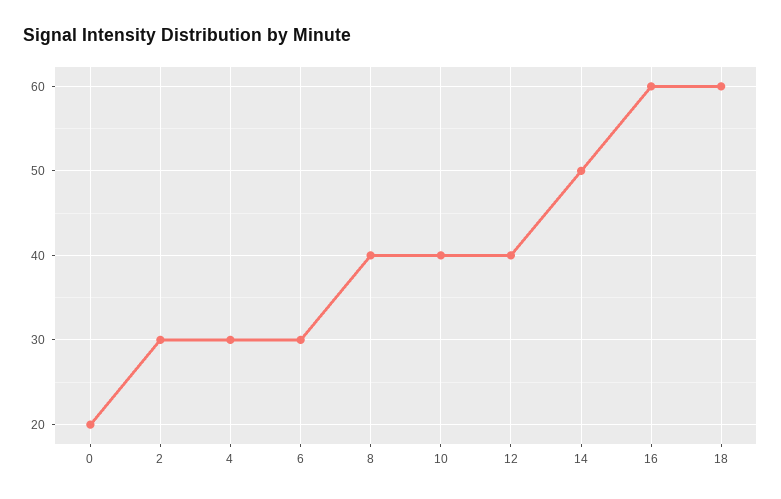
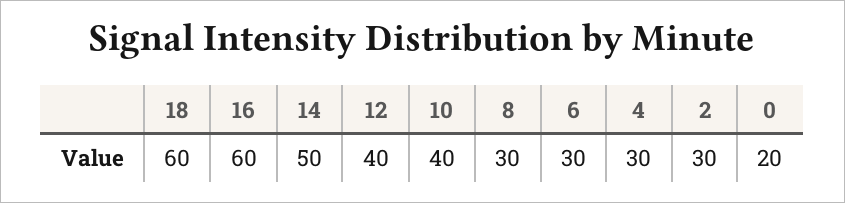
8: 40 -> 30

